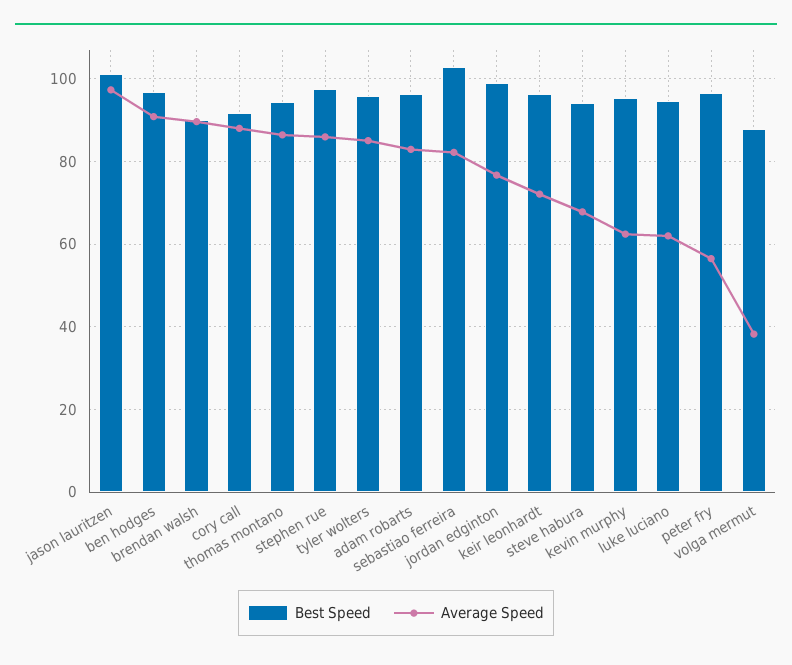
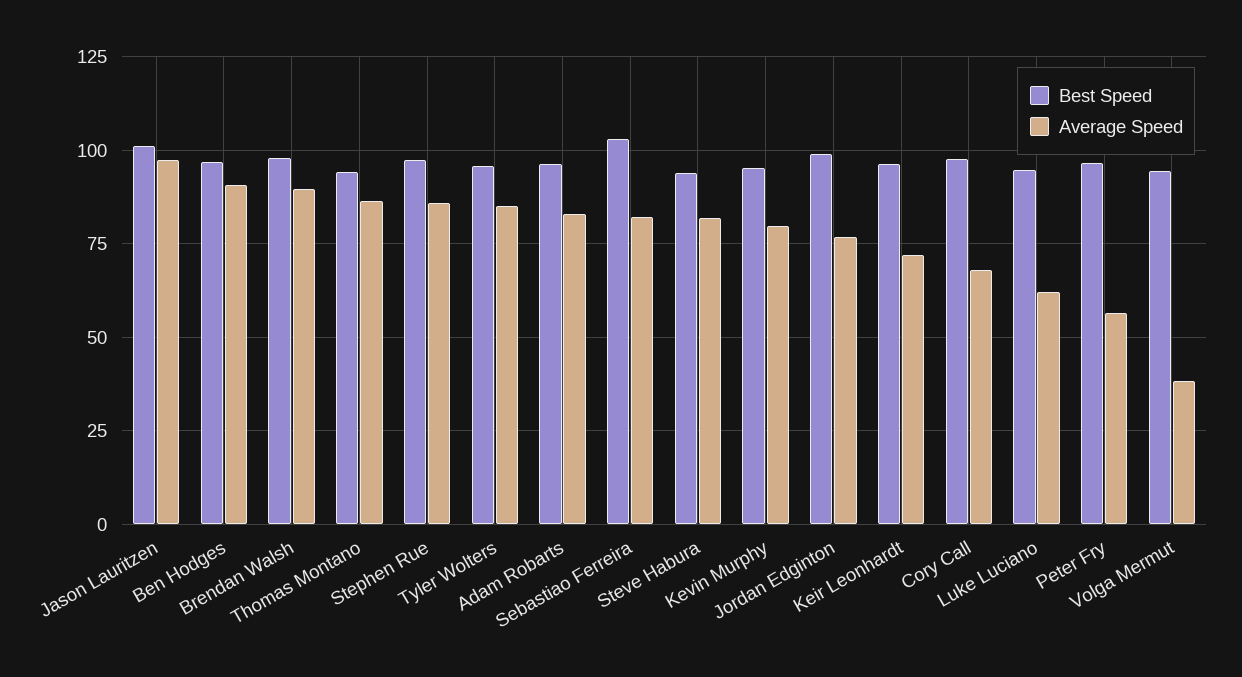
Best Speed, brendan walsh: 90 -> 97.5
Best Speed, cory call: 92 -> 97.5
Average Speed, cory call: 88 -> 67.5
Average Speed, steve habura: 68 -> 82.5
Average Speed, kevin murphy: 62 -> 80
Best Speed, volga mermut: 88 -> 95

